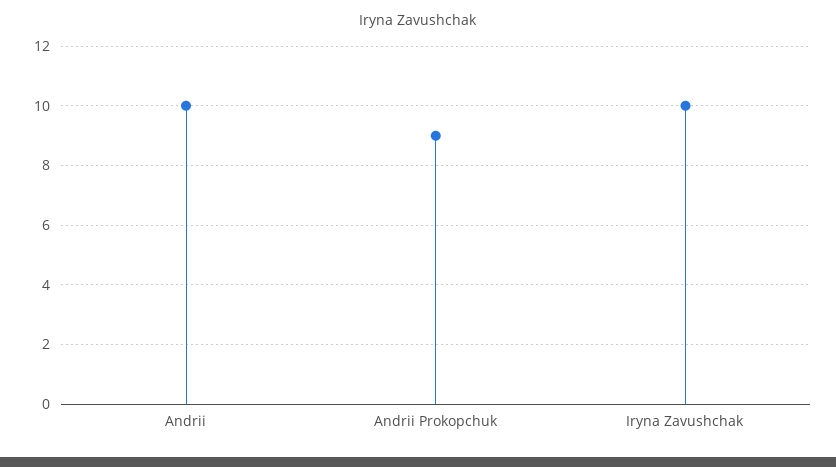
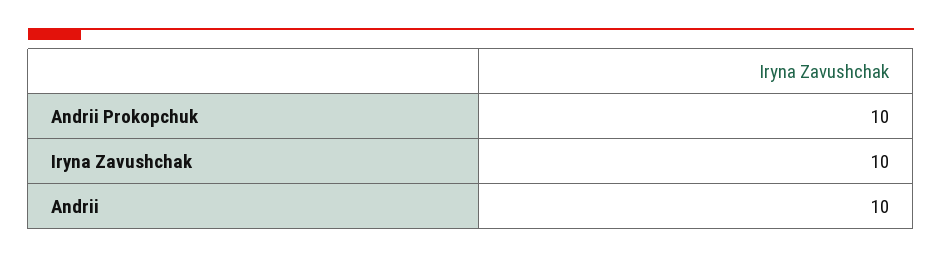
Andrii Prokopchuk: 9 -> 10

